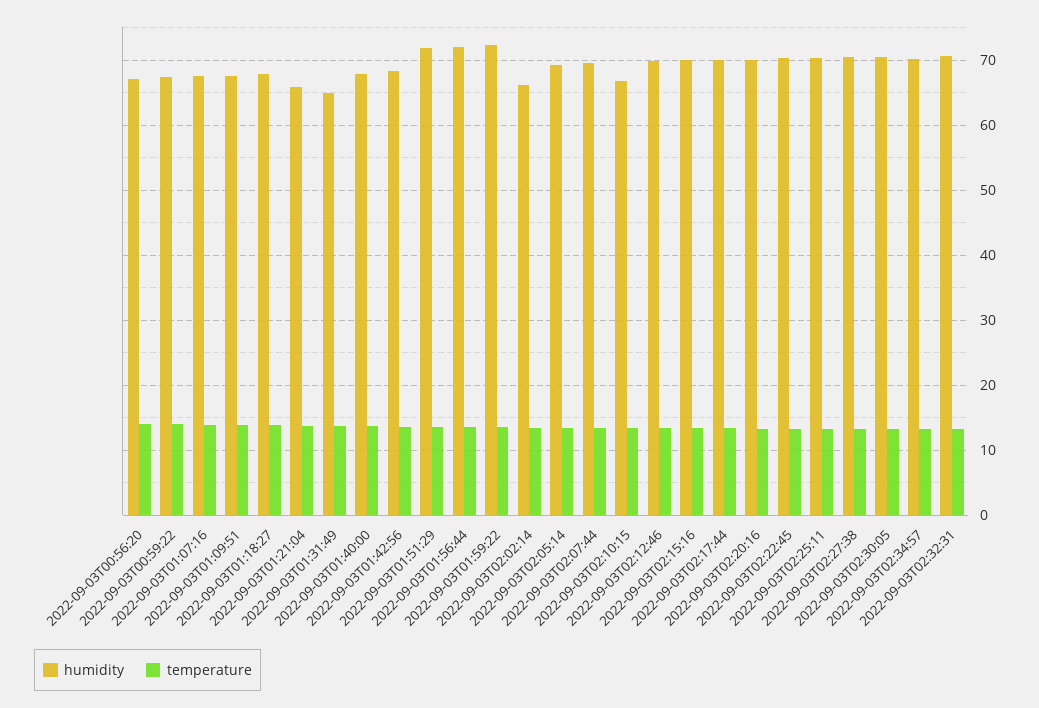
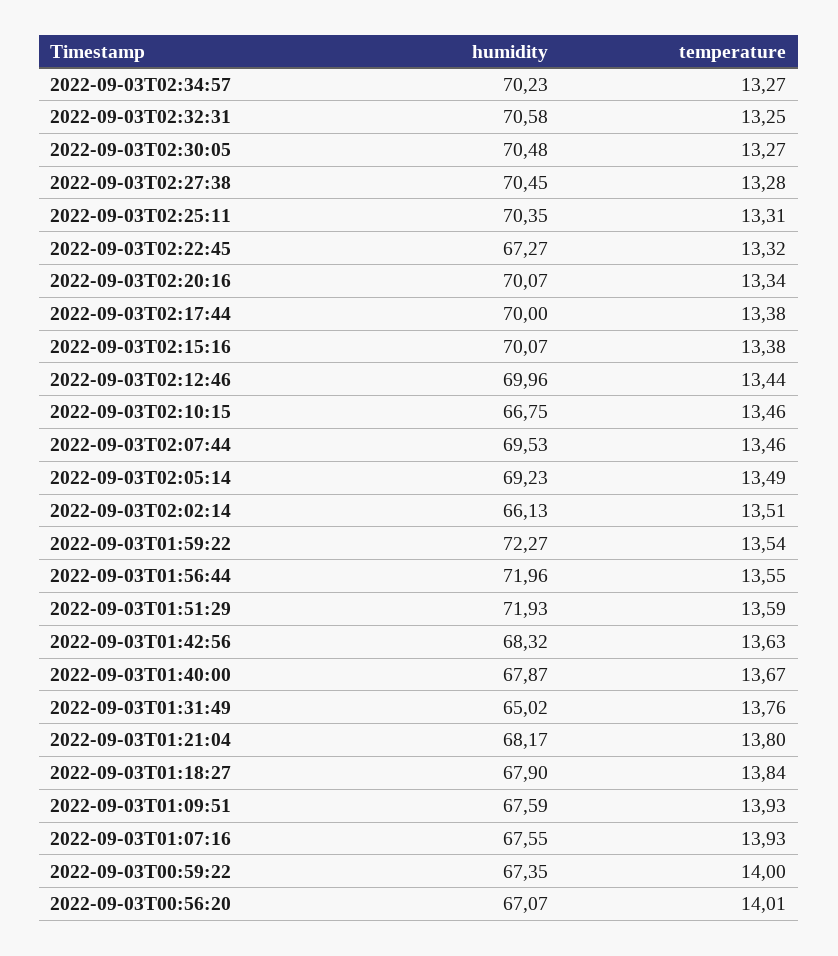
humidity, 2022-09-03T01:21:04: 66 -> 68.17
humidity, 2022-09-03T02:22:45: 70 -> 67.27

